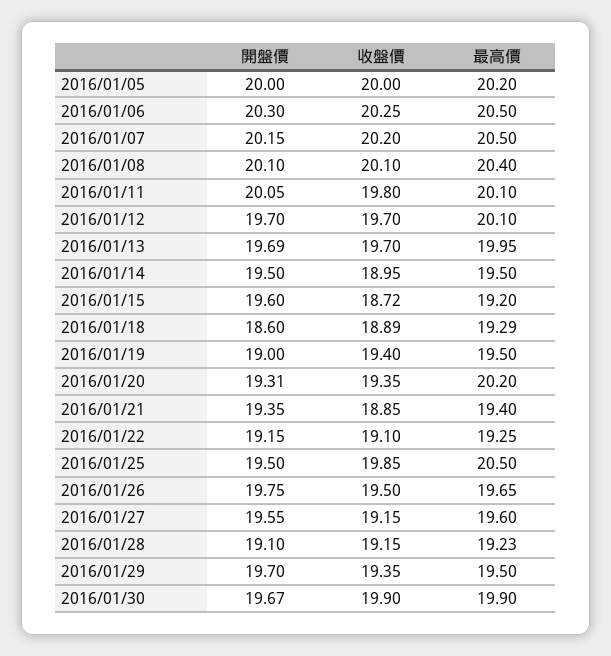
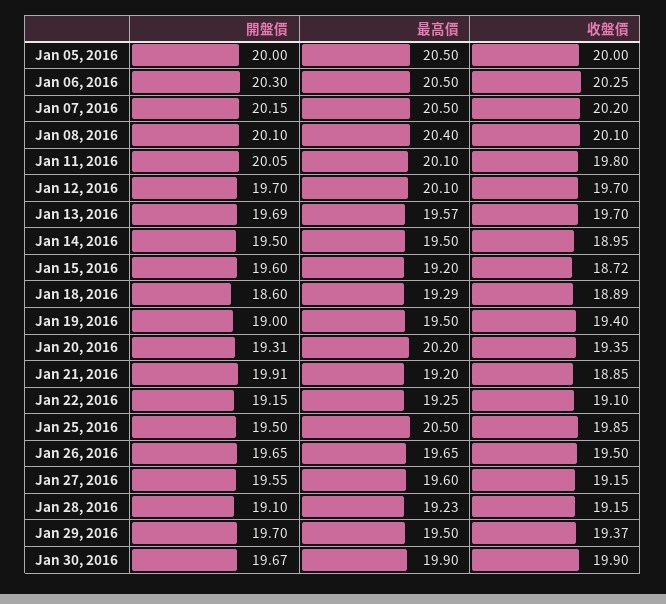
最高價, 2016/01/05: 20.2 -> 20.5
最高價, 2016/01/13: 19.95 -> 19.57
開盤價, 2016/01/21: 19.35 -> 19.91
最高價, 2016/01/21: 19.4 -> 19.2
開盤價, 2016/01/26: 19.75 -> 19.65
收盤價, 2016/01/29: 19.35 -> 19.37

